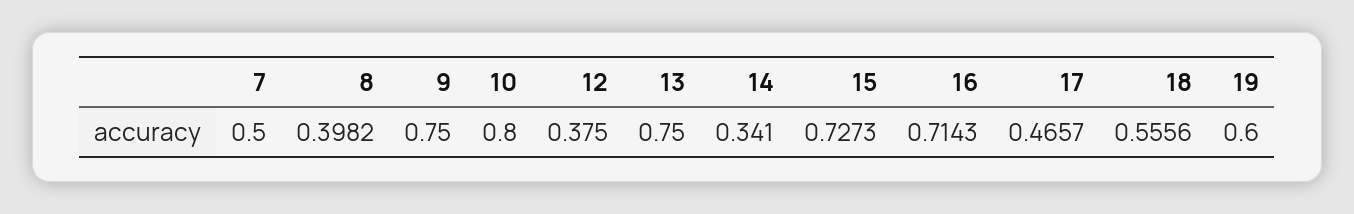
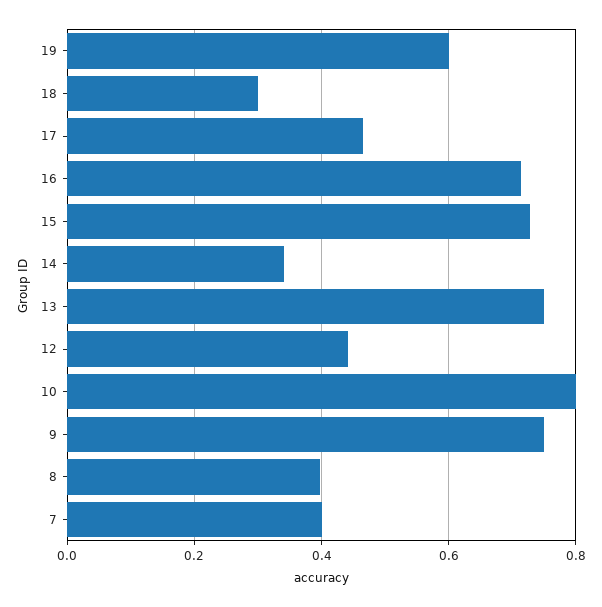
7: 0.5 -> 0.4
12: 0.375 -> 0.44
18: 0.5556 -> 0.3

